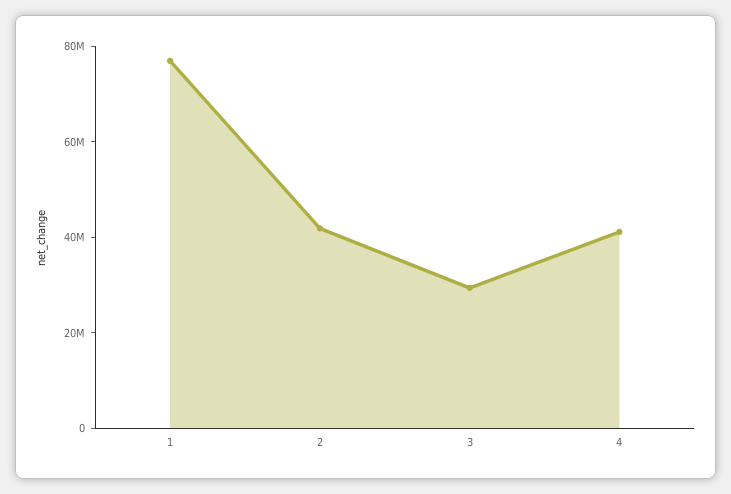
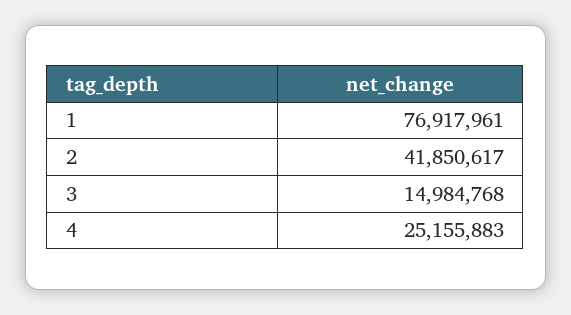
3: 30000000 -> 14984768
4: 40000000 -> 25155883

